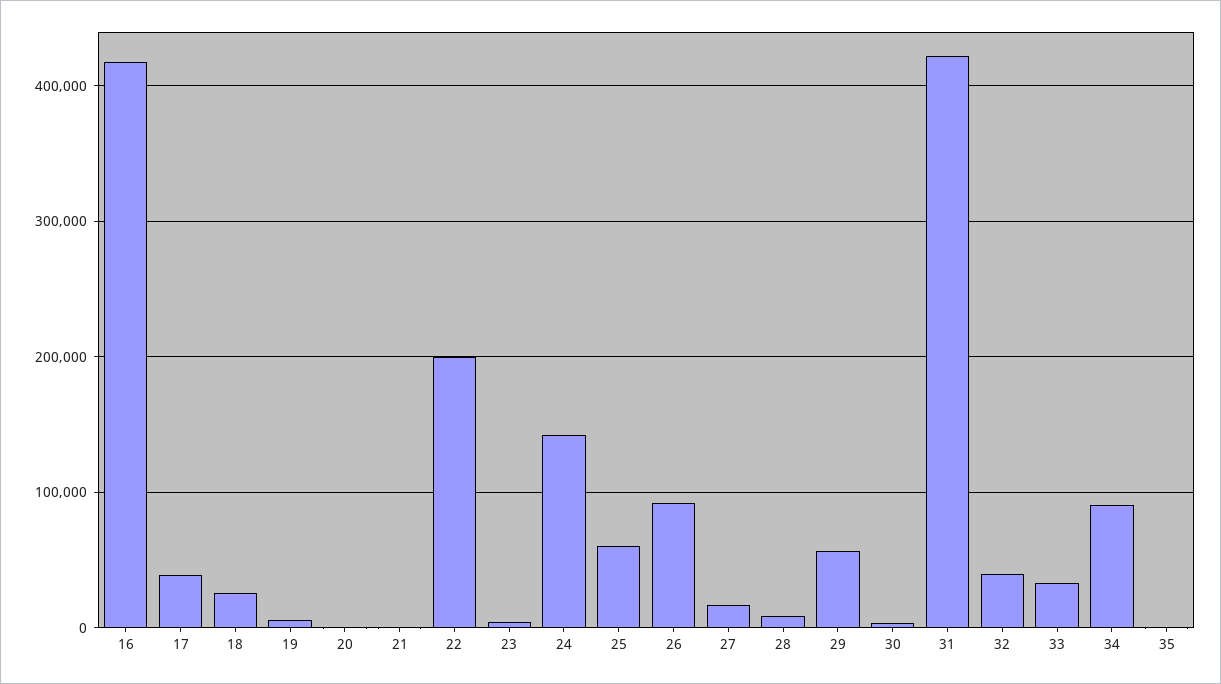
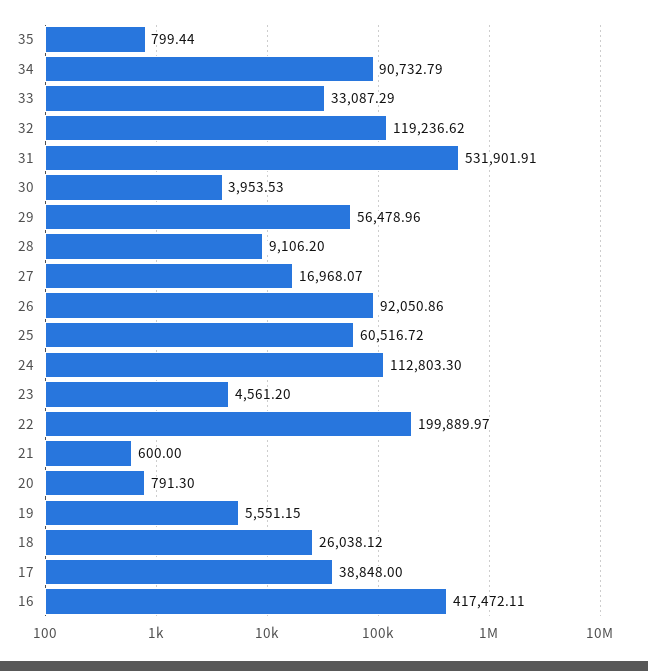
24: 140000 -> 112803.3
31: 420000 -> 531901.91
32: 40000 -> 119236.62

